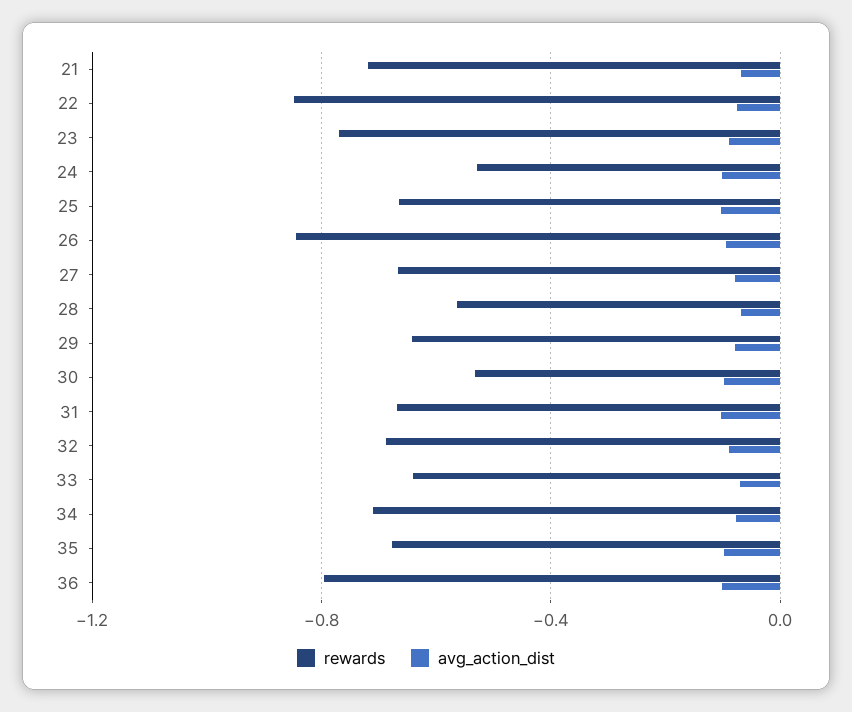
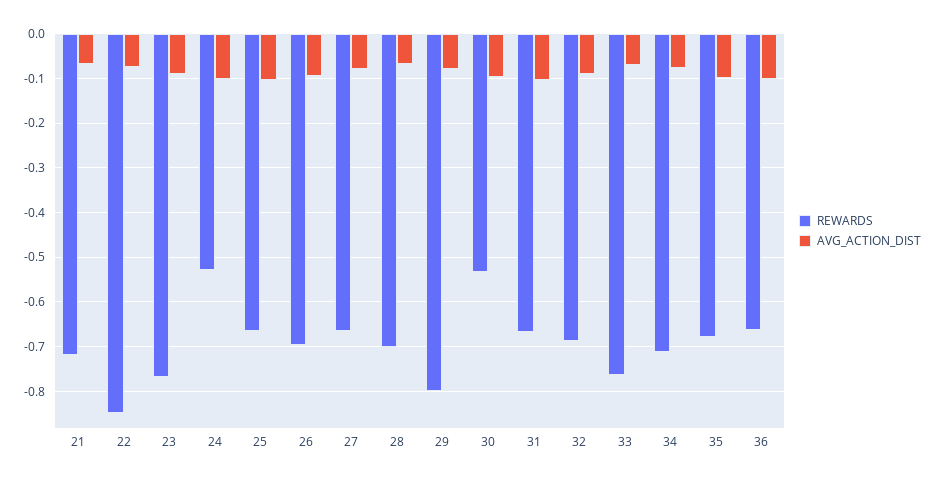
rewards, 26: -0.85 -> -0.7
rewards, 28: -0.55 -> -0.7
rewards, 29: -0.65 -> -0.8
rewards, 33: -0.65 -> -0.76
rewards, 36: -0.8 -> -0.66

